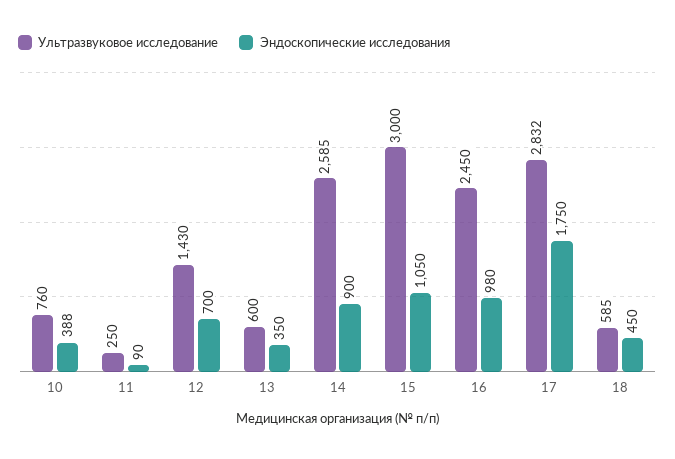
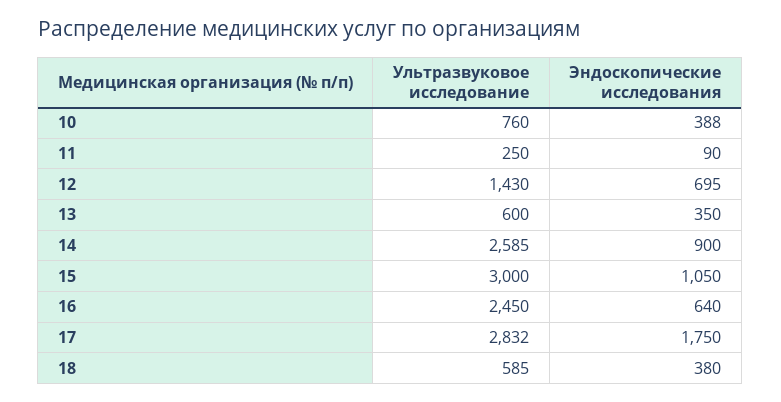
Эндоскопические исследования, 12: 700 -> 695
Эндоскопические исследования, 16: 980 -> 640
Эндоскопические исследования, 18: 450 -> 380

